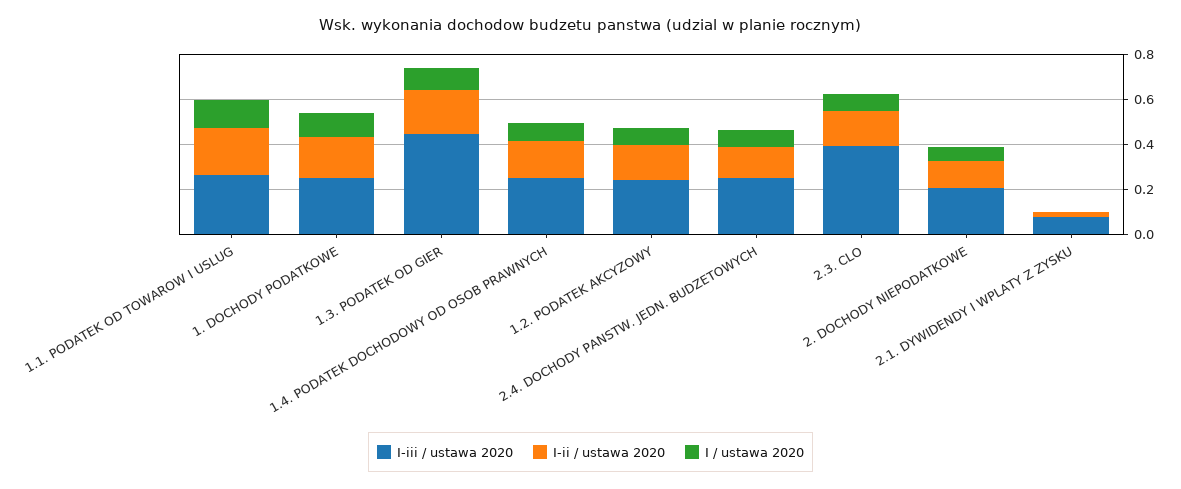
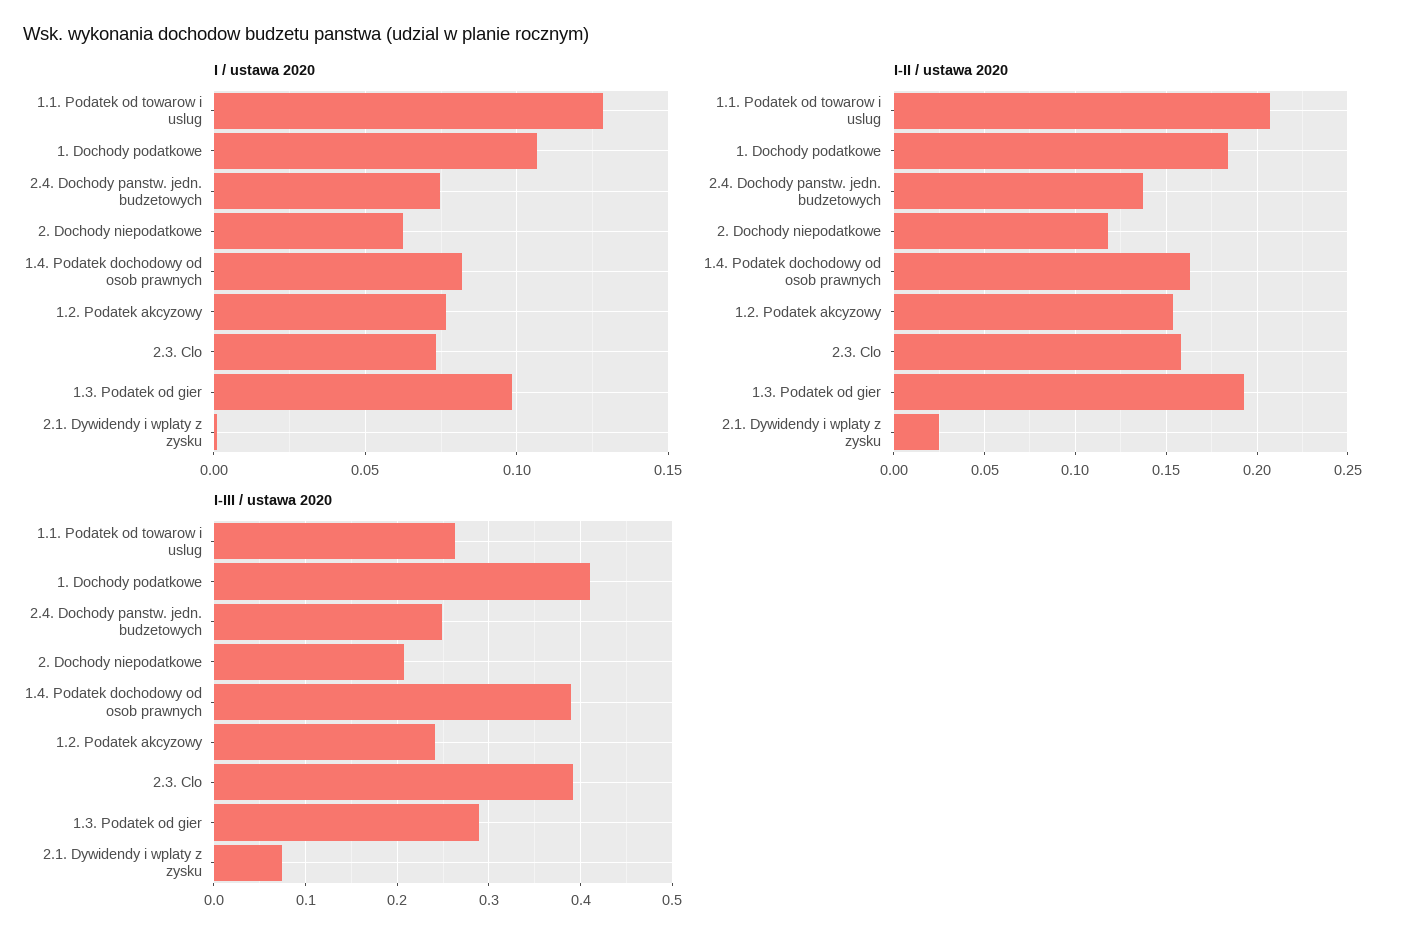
I-iii / ustawa 2020, 1. DOCHODY PODATKOWE: 0.25 -> 0.41
I-iii / ustawa 2020, 1.3. PODATEK OD GIER: 0.45 -> 0.29
I-iii / ustawa 2020, 1.4. PODATEK DOCHODOWY OD OSOB PRAWNYCH: 0.25 -> 0.39

